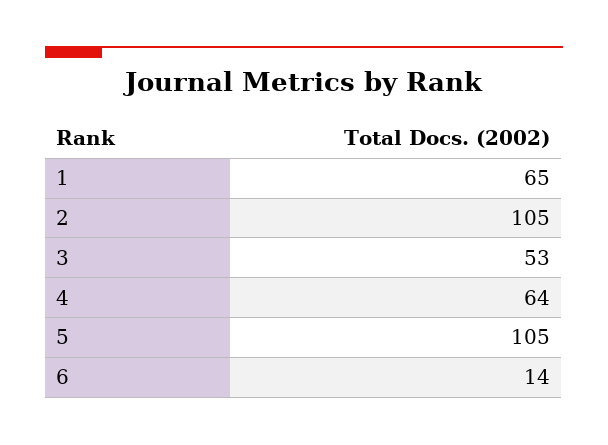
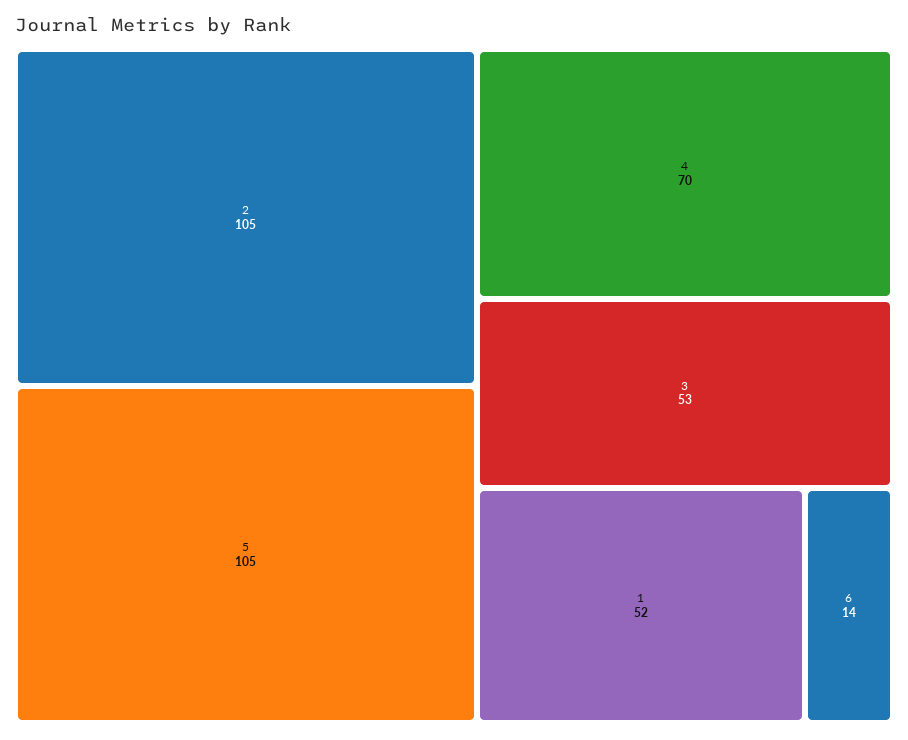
1: 65 -> 52
4: 64 -> 70

